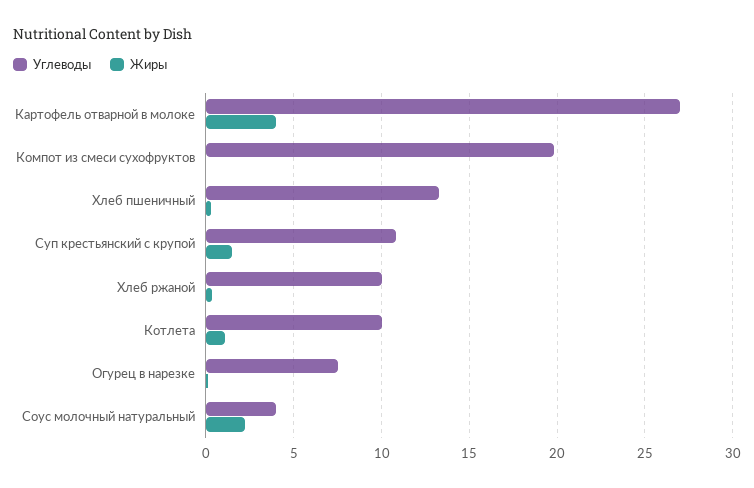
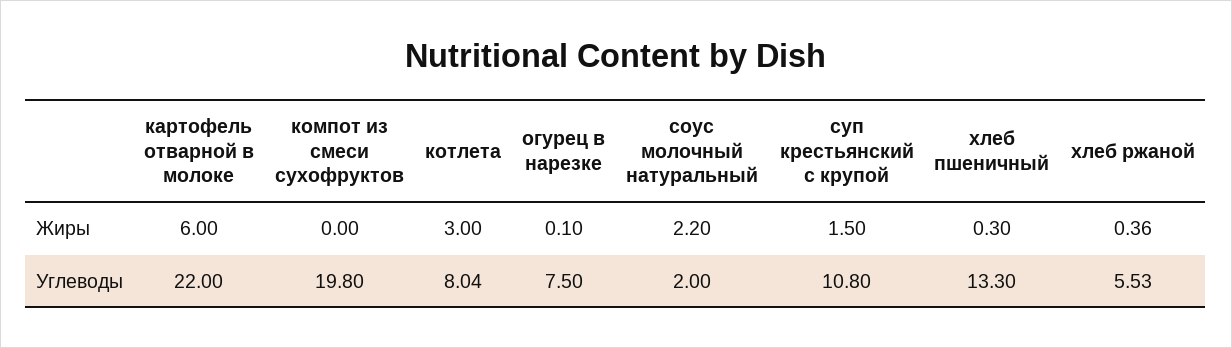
Углеводы, Картофель отварной в молоке: 27 -> 22
Жиры, Картофель отварной в молоке: 4 -> 6
Углеводы, Хлеб ржаной: 10 -> 5.53
Углеводы, Котлета: 10 -> 8.04
Жиры, Котлета: 1 -> 3
Углеводы, Соус молочный натуральный: 4 -> 2

